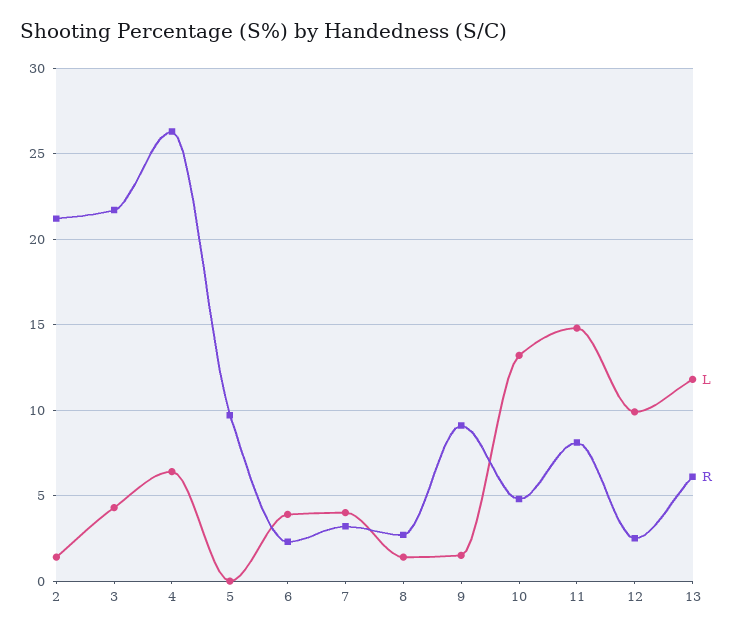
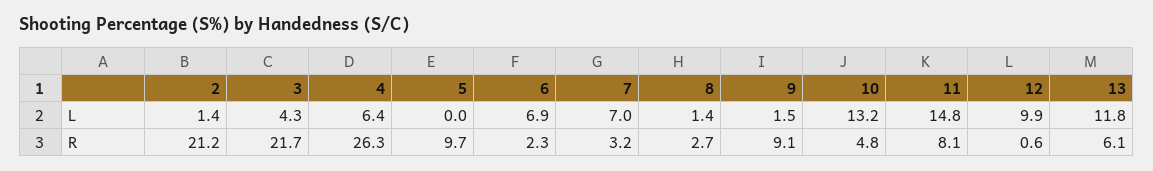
L, 6: 4 -> 6.9
L, 7: 4 -> 7
R, 12: 2.5 -> 0.6

